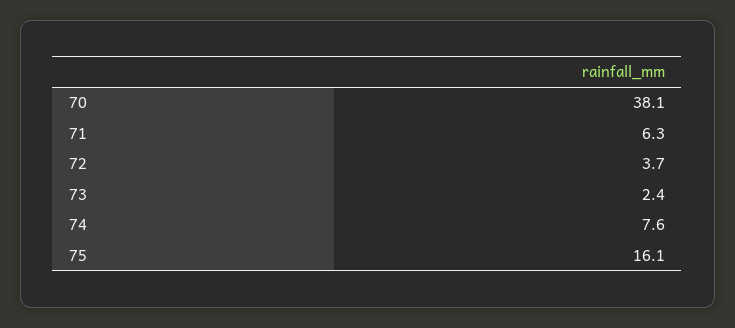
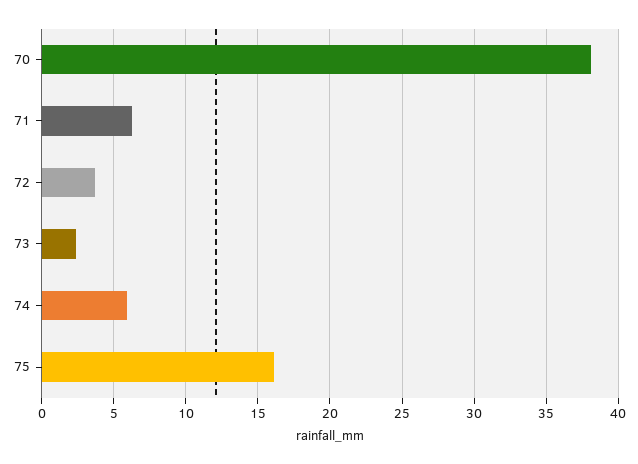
74: 7.6 -> 6

